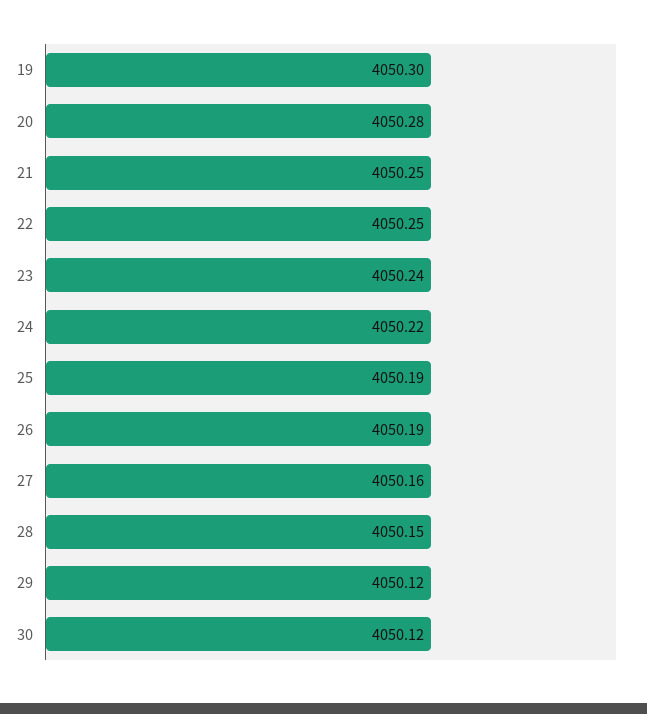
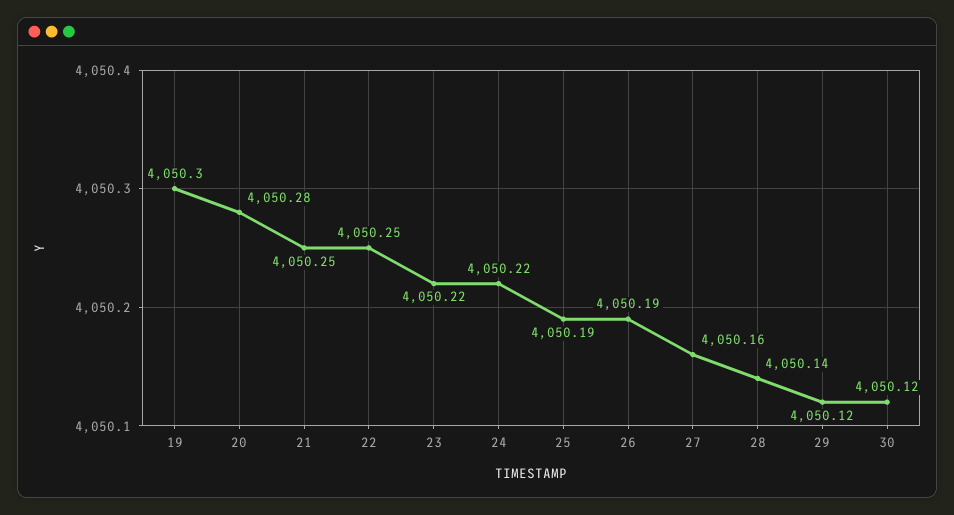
23: 4050.24 -> 4050.22
28: 4050.15 -> 4050.14

